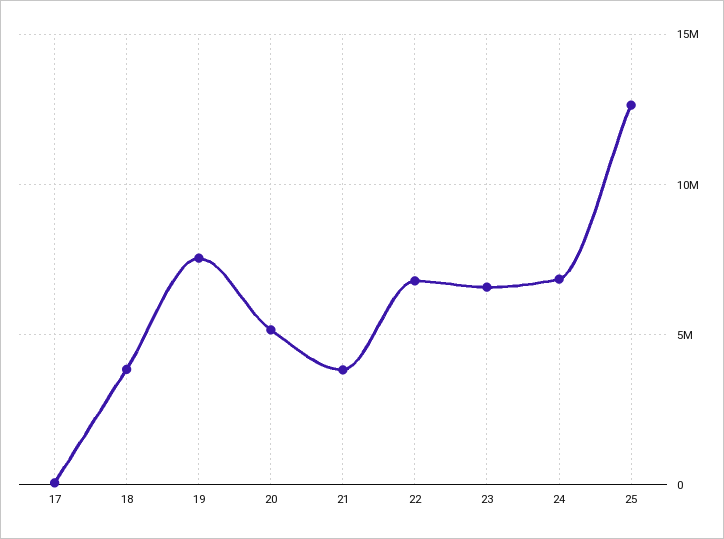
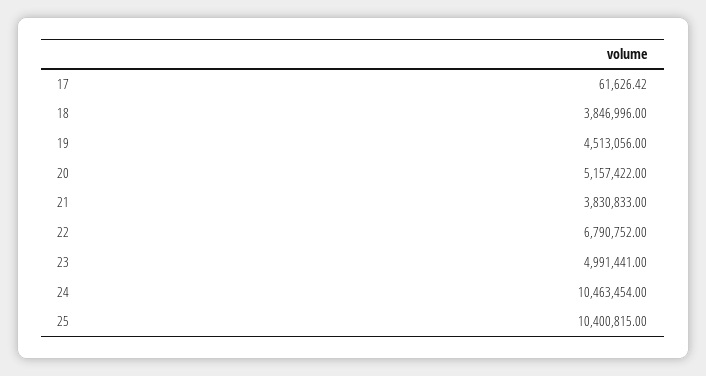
19: 7500000 -> 4513056
23: 6500000 -> 4991441
24: 7000000 -> 10463454
25: 12500000 -> 10400815

